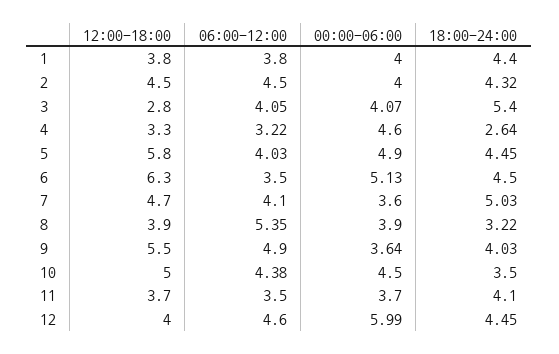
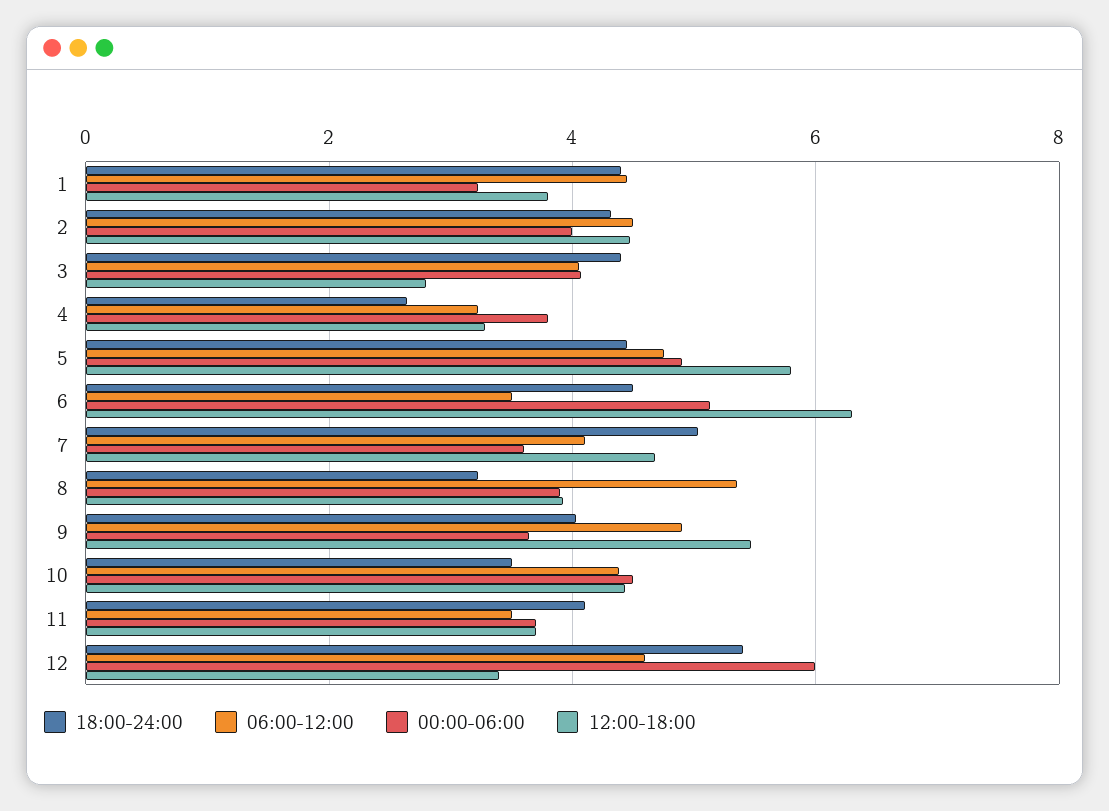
06:00-12:00, 1: 3.8 -> 4.4
00:00-06:00, 1: 4 -> 3.2
18:00-24:00, 3: 5.4 -> 4.4
00:00-06:00, 4: 4.6 -> 3.8
06:00-12:00, 5: 4.03 -> 4.8
12:00-18:00, 10: 5 -> 4.4
12:00-18:00, 12: 4 -> 3.4
18:00-24:00, 12: 4.45 -> 5.4

